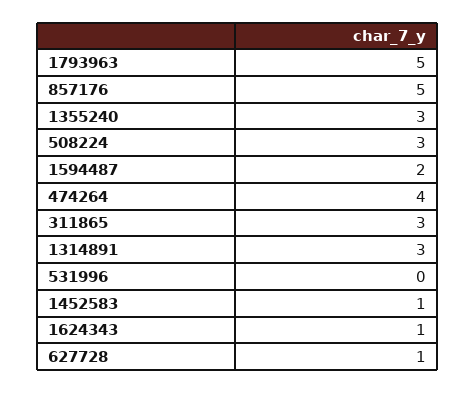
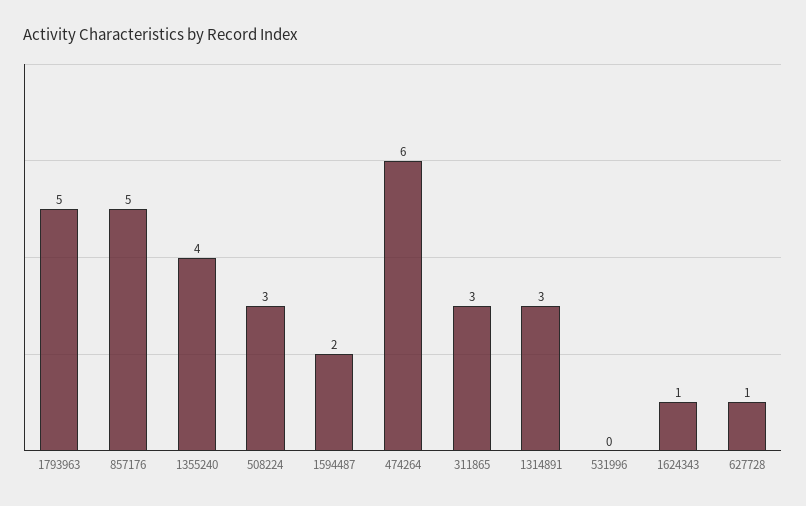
1355240: 3 -> 4
474264: 4 -> 6
1452583: 1 -> none

